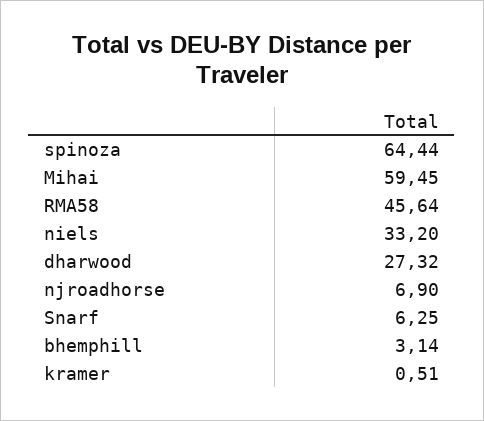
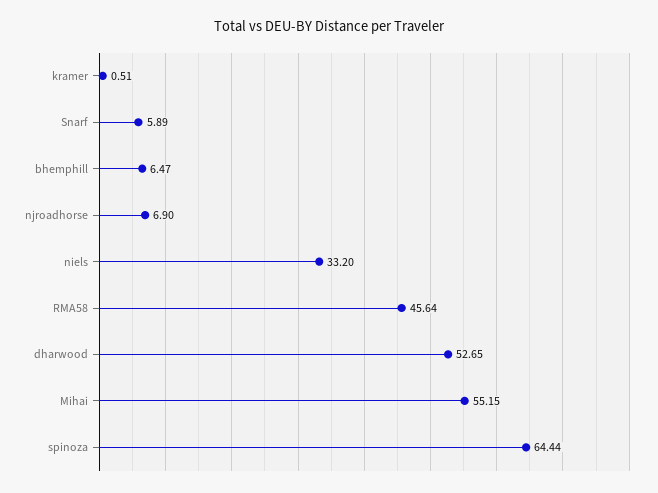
Mihai: 59.45 -> 55.15
dharwood: 27.32 -> 52.65
Snarf: 6.25 -> 5.89
bhemphill: 3.14 -> 6.47

